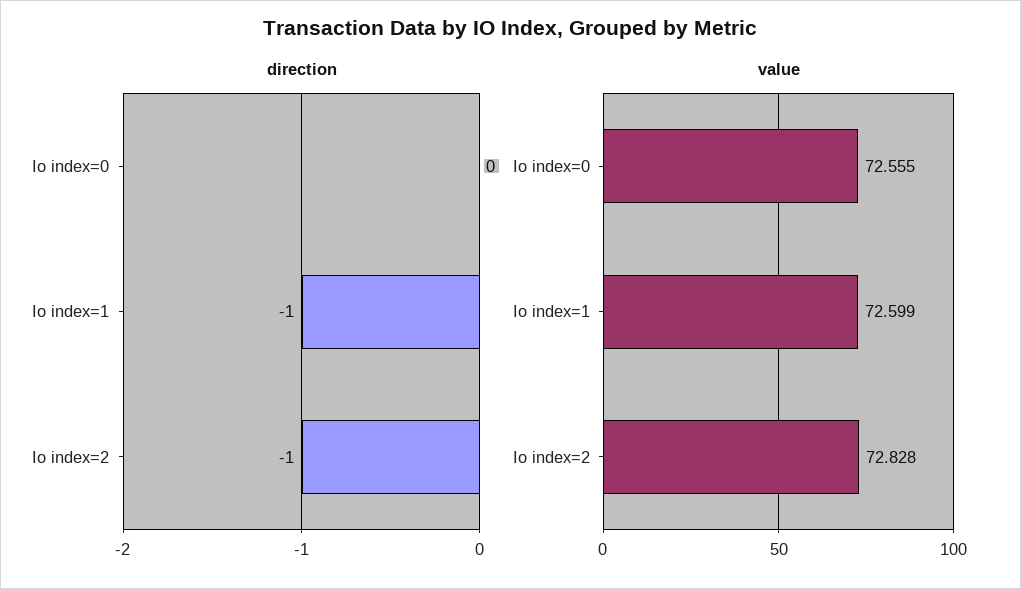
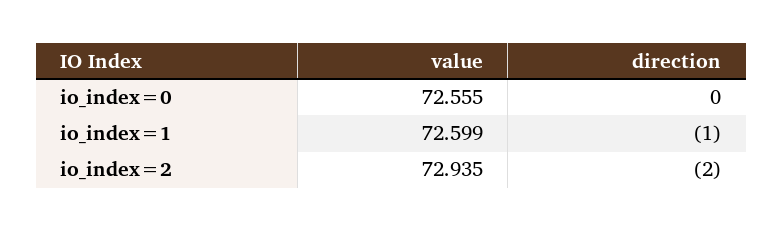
direction, Io index=2: -1 -> -2
value, Io index=2: 72.828 -> 72.935

